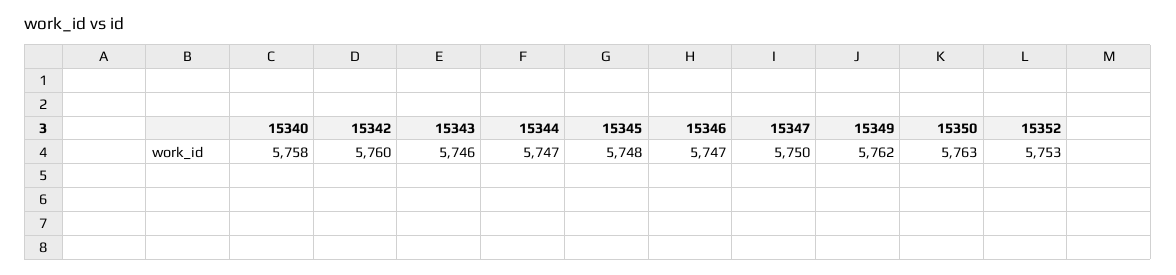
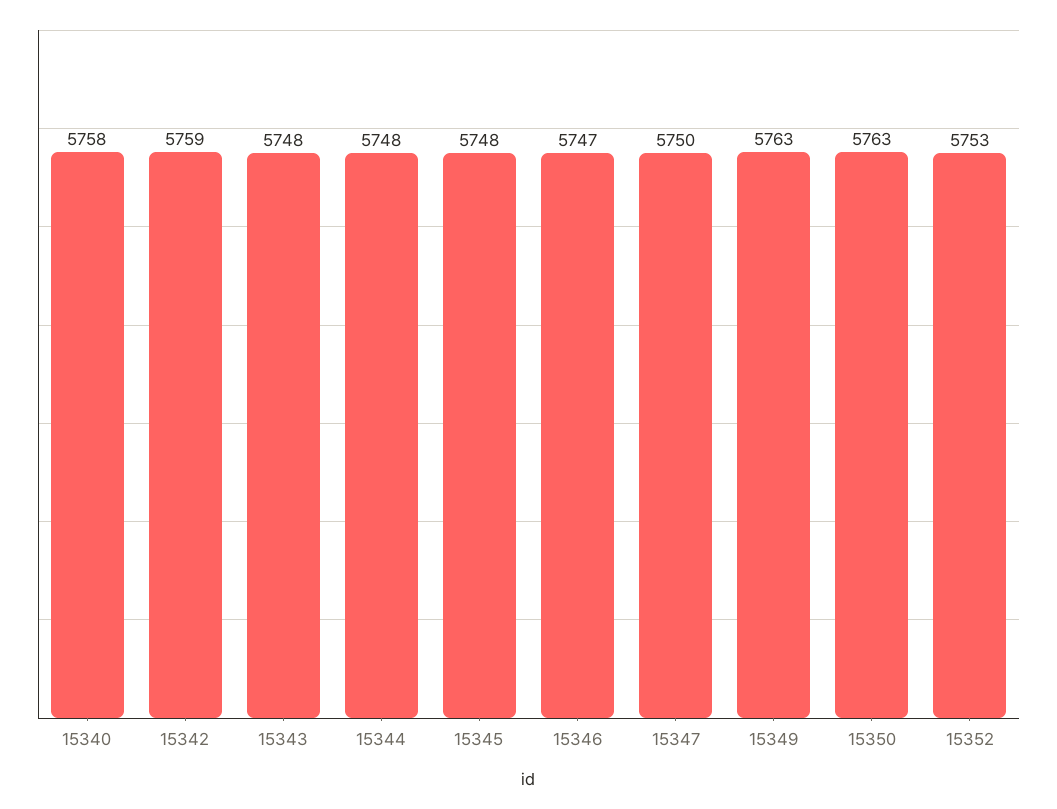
15342: 5760 -> 5759
15343: 5746 -> 5748
15344: 5747 -> 5748
15349: 5762 -> 5763

